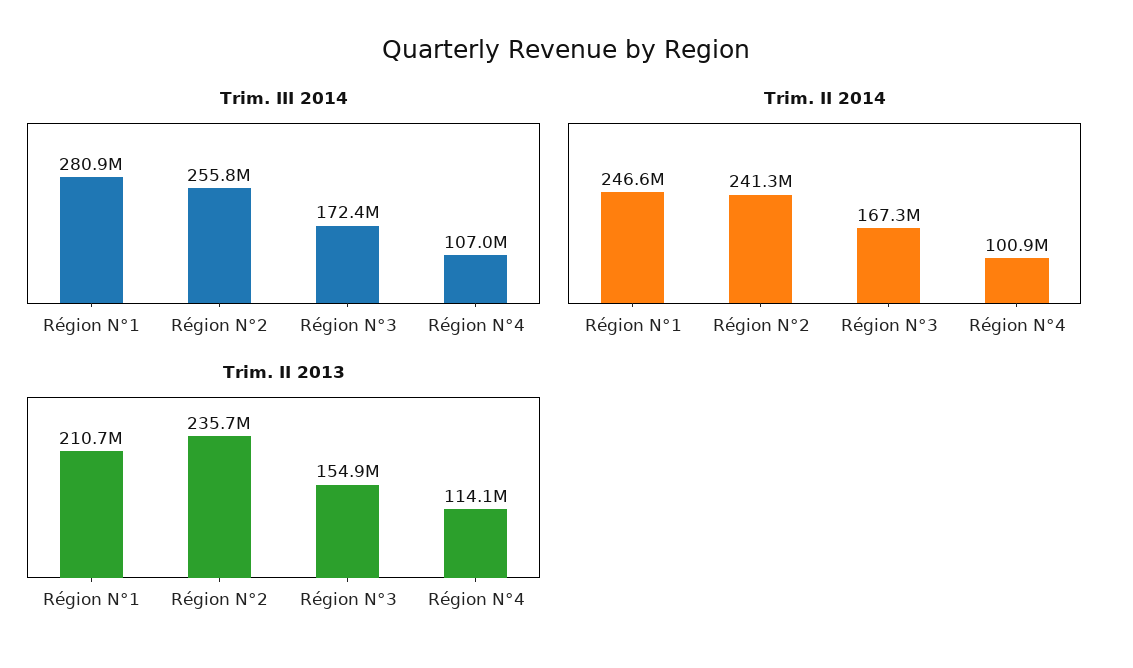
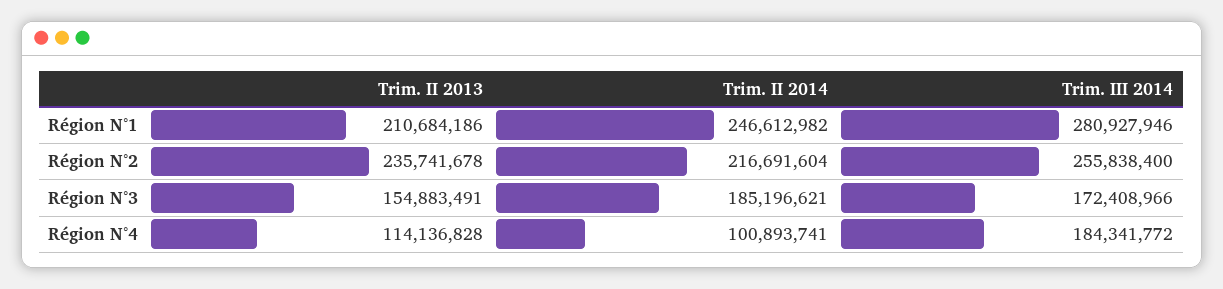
Trim. III 2014, Région N°4: 107000000 -> 184341772
Trim. II 2014, Région N°2: 241300000 -> 216691604
Trim. II 2014, Région N°3: 167300000 -> 185196621

